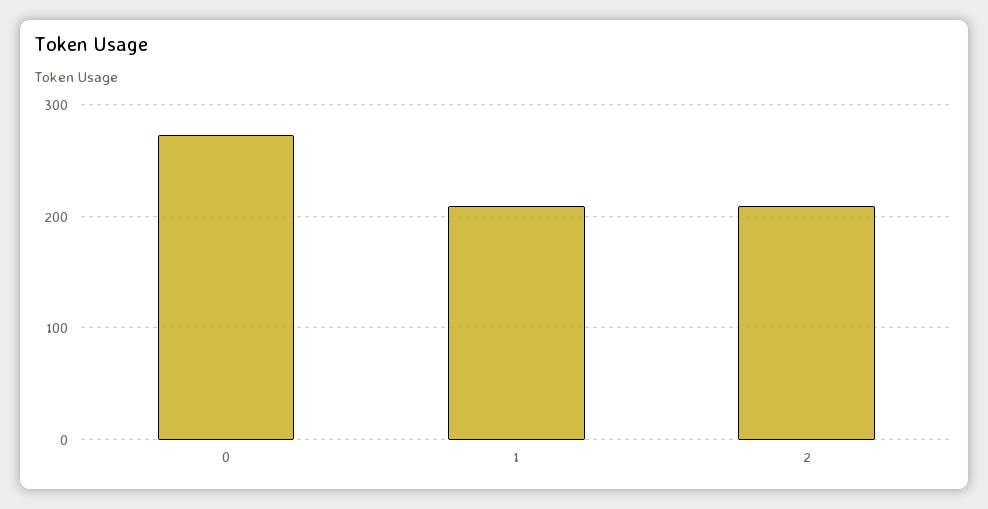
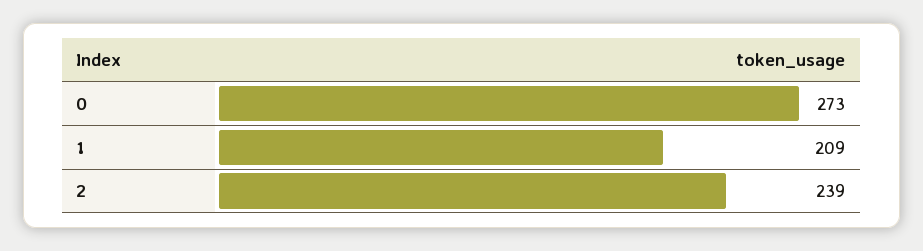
2: 210 -> 239

